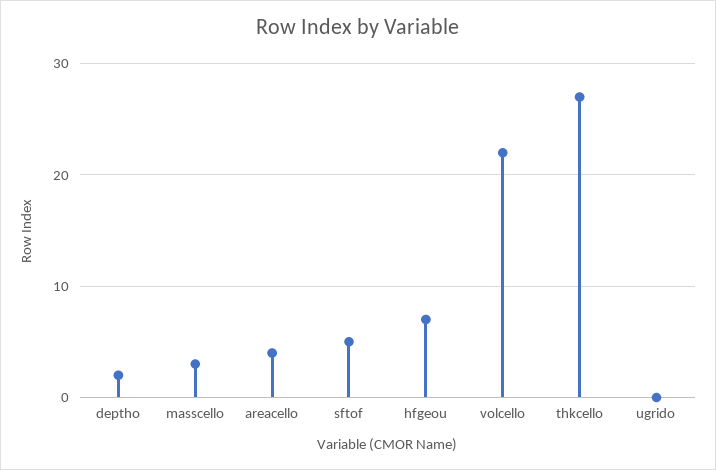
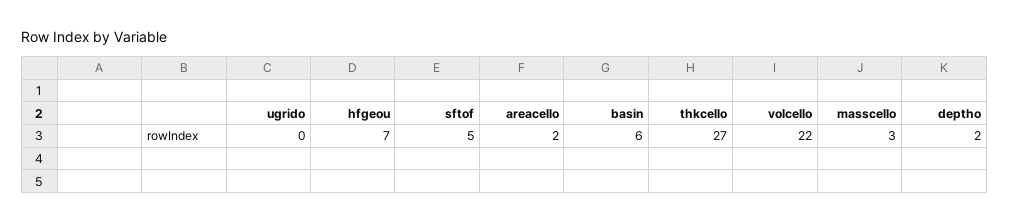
areacello: 4 -> 2
basin: none -> 6

